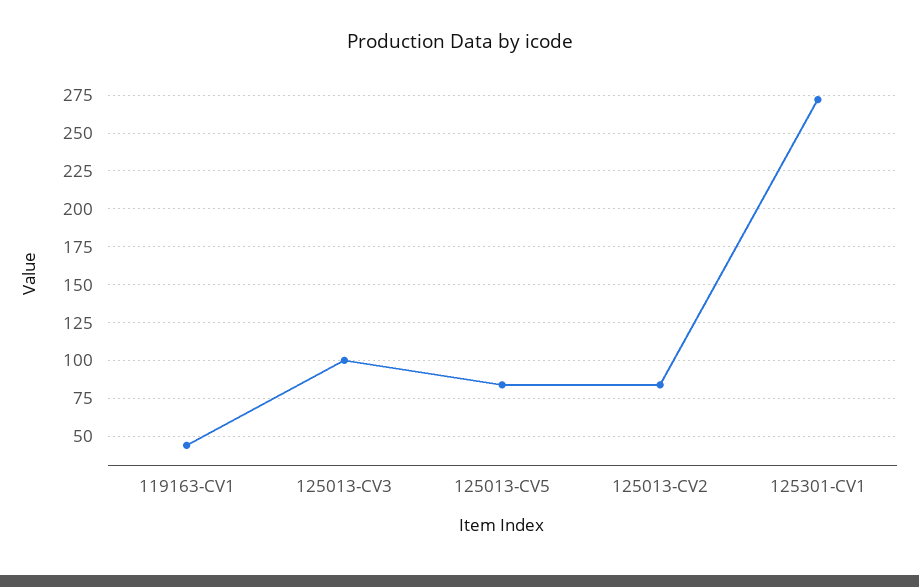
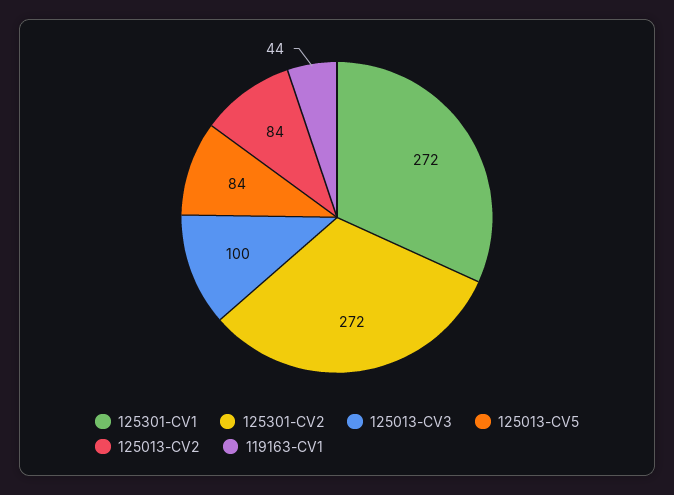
125301-CV2: none -> 272

